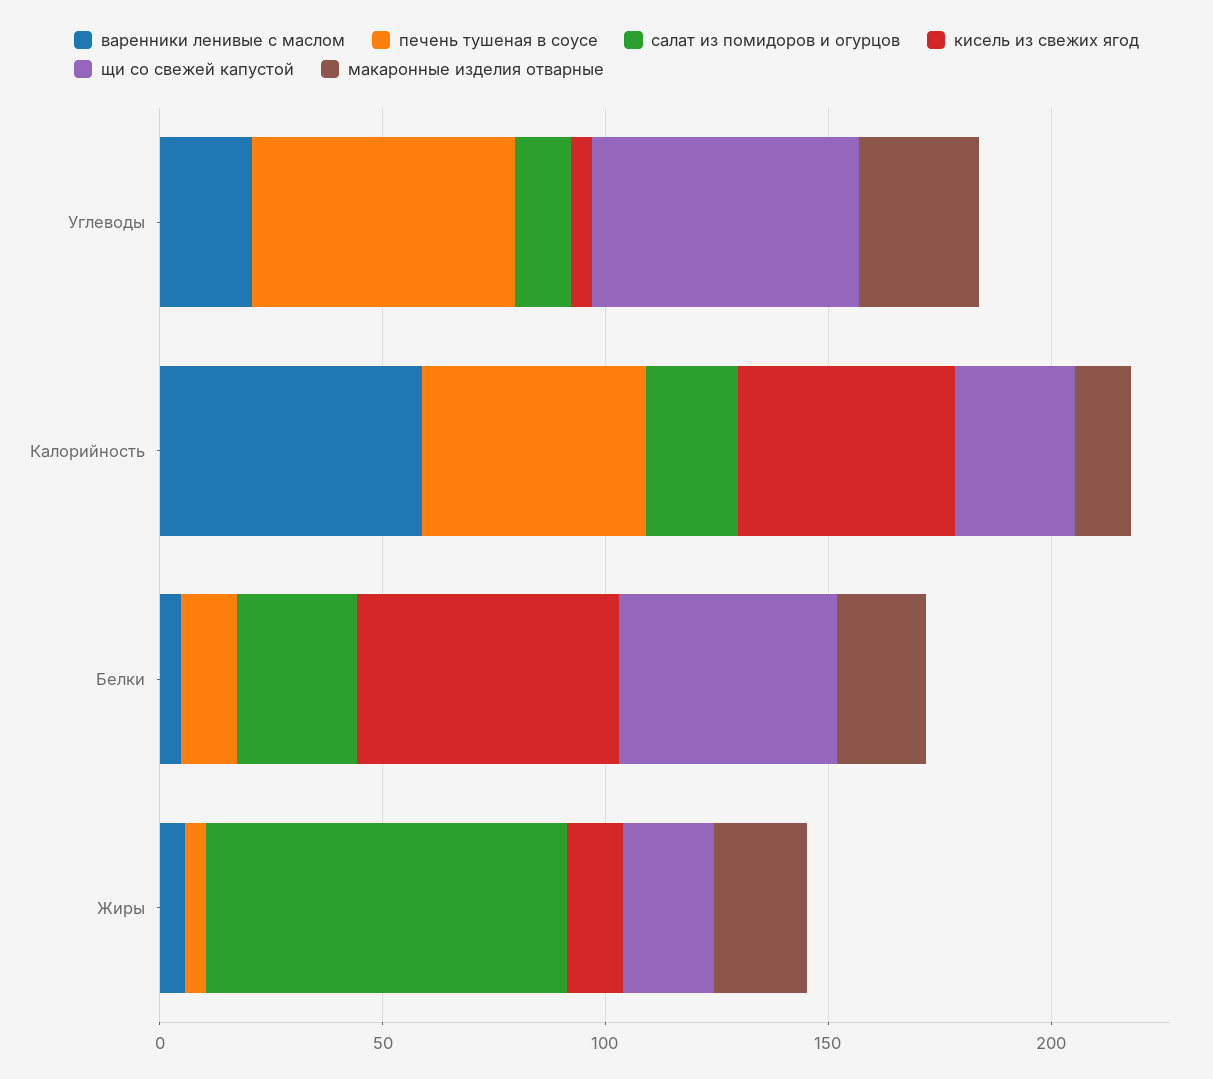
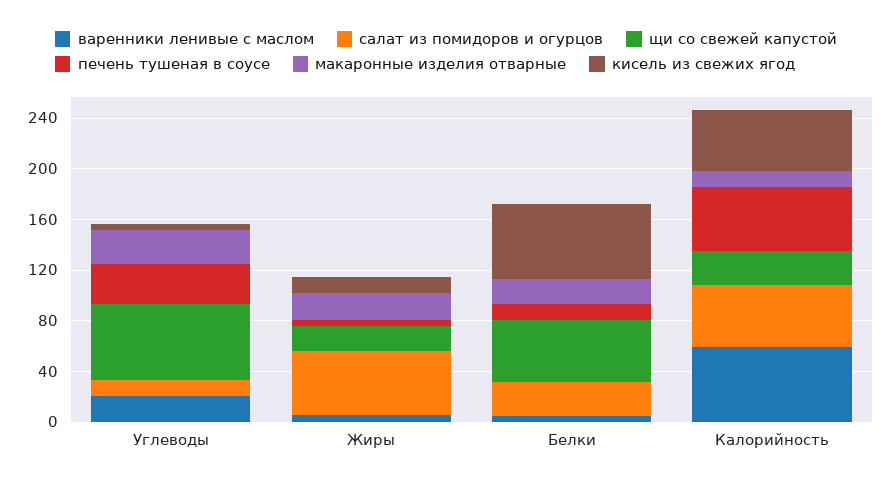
печень тушеная в соусе, Углеводы: 60 -> 30
салат из помидоров и огурцов, Калорийность: 20 -> 50
салат из помидоров и огурцов, Жиры: 80 -> 50

